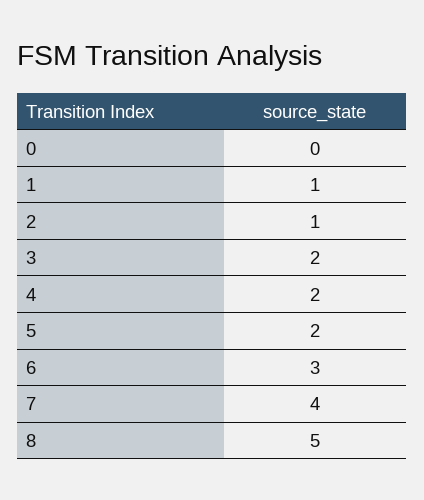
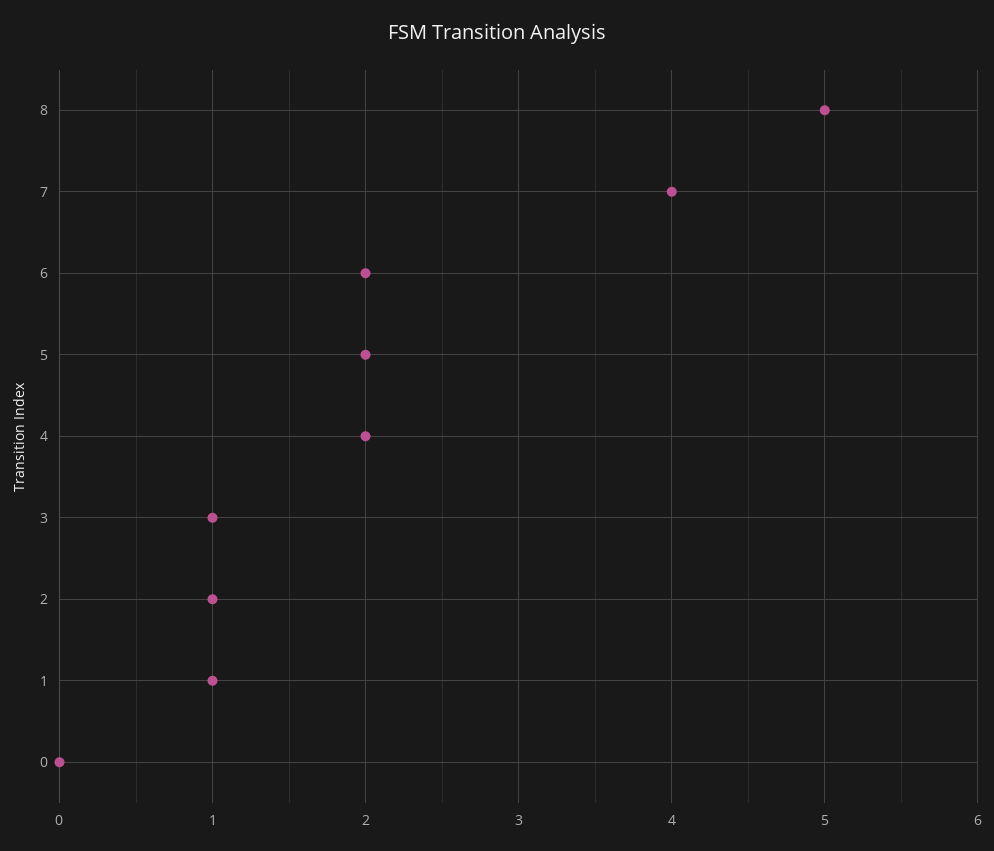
3: 2 -> 1
6: 3 -> 2

